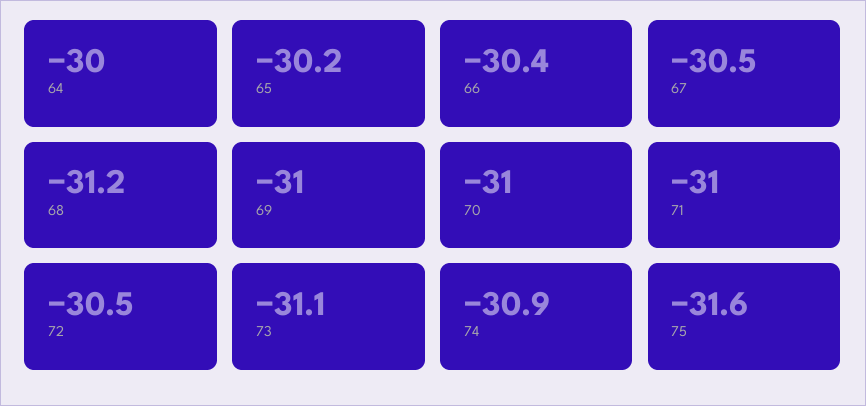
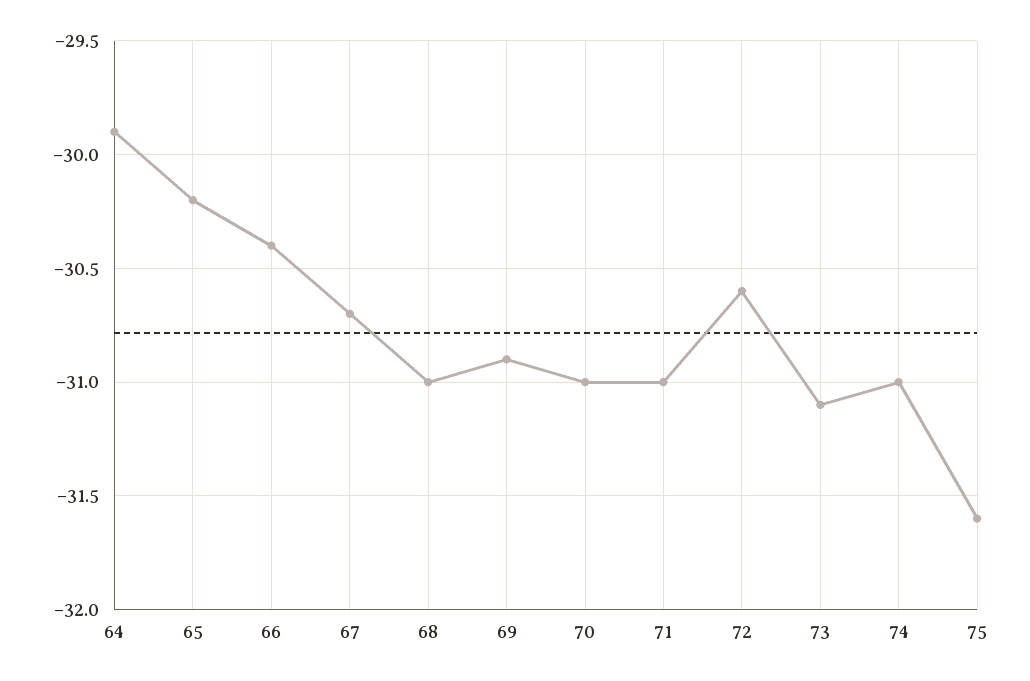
64: -30 -> -29.9
67: -30.5 -> -30.7
68: -31.2 -> -31
69: -31 -> -30.9
72: -30.5 -> -30.6
74: -30.9 -> -31

